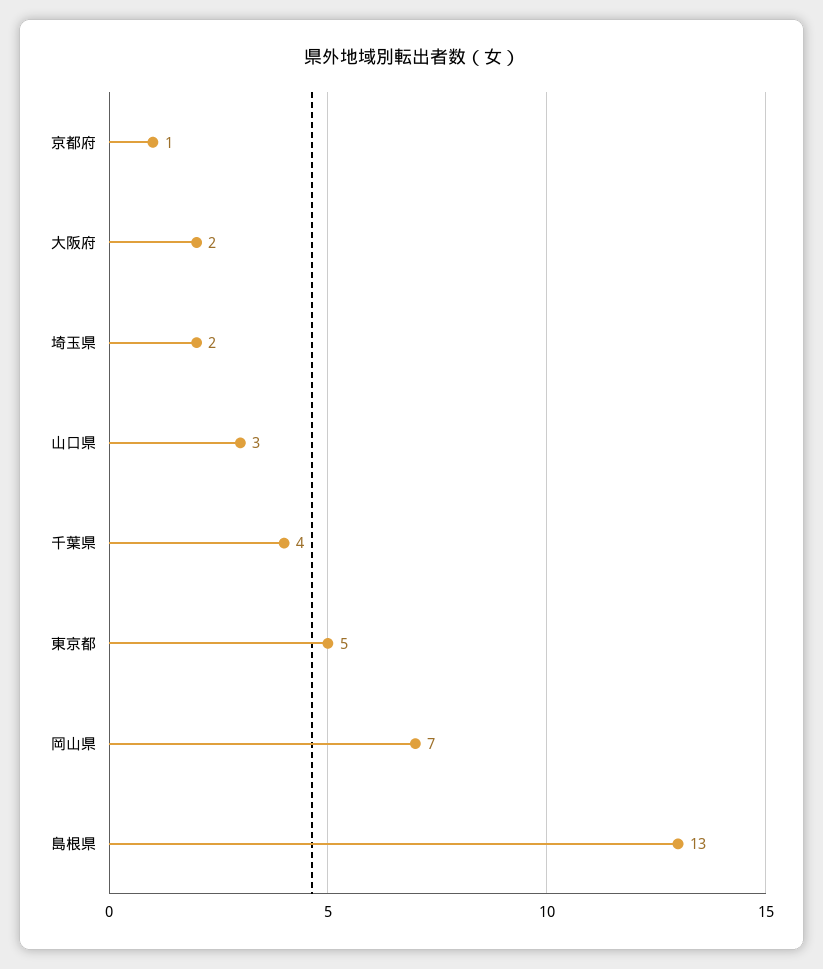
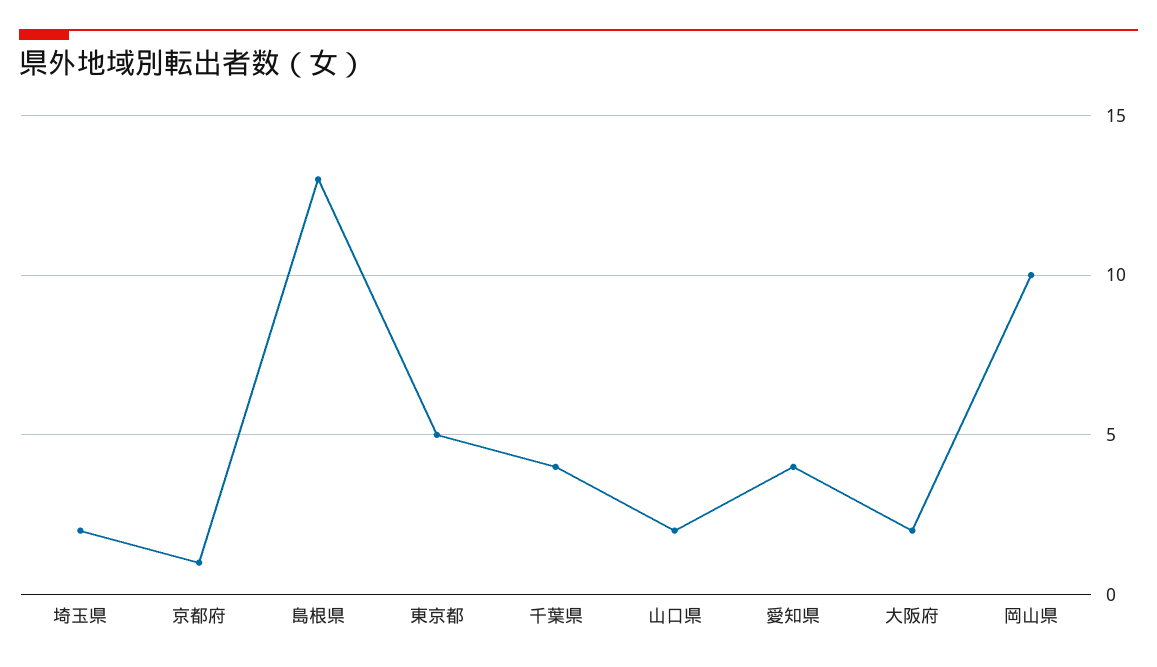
山口県: 3 -> 2
岡山県: 7 -> 10
愛知県: none -> 4

